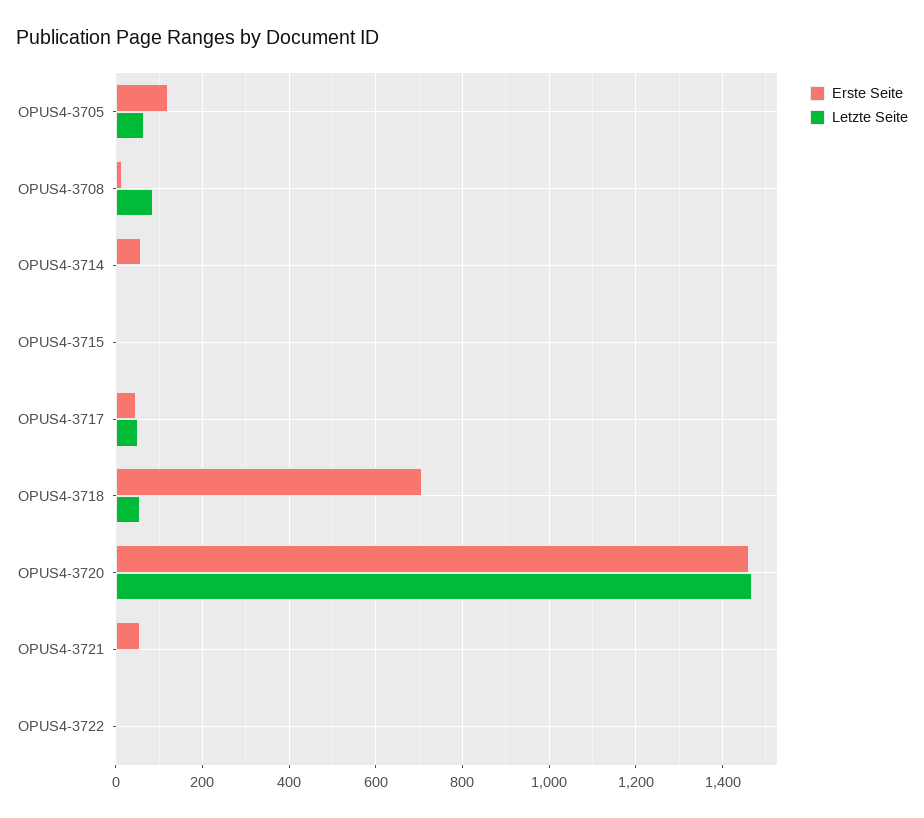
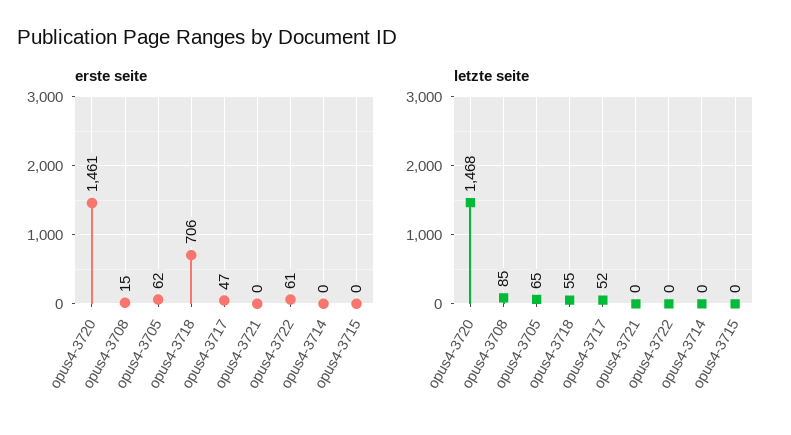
Erste Seite, OPUS4-3705: 120 -> 62
Erste Seite, OPUS4-3714: 60 -> 0
Erste Seite, OPUS4-3721: 60 -> 0
Erste Seite, OPUS4-3722: 0 -> 61

